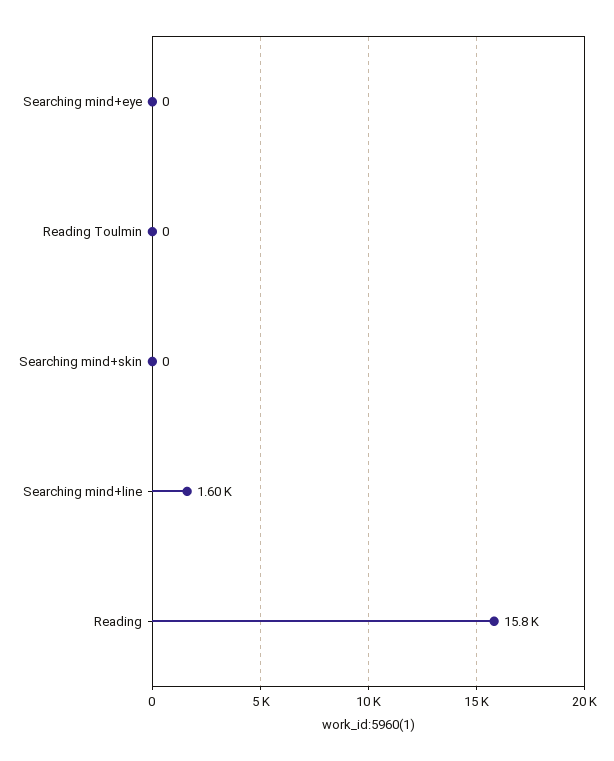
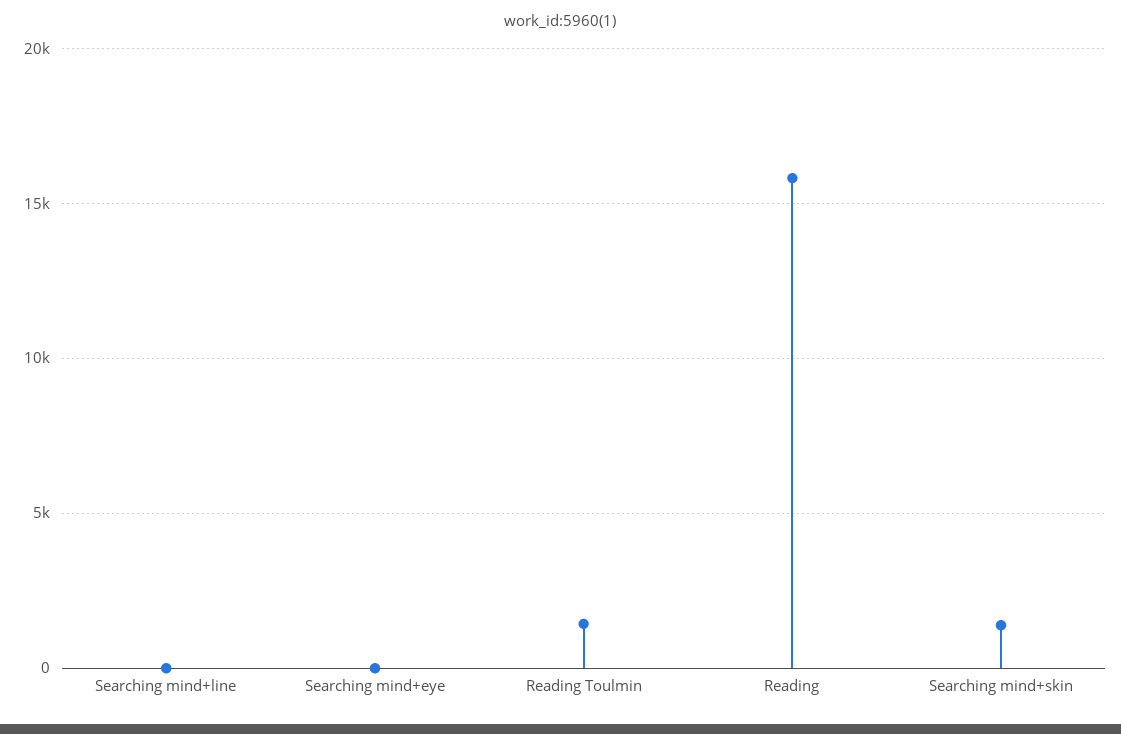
Reading Toulmin: 0 -> 1500
Searching mind+skin: 0 -> 1500
Searching mind+line: 1600 -> 0

